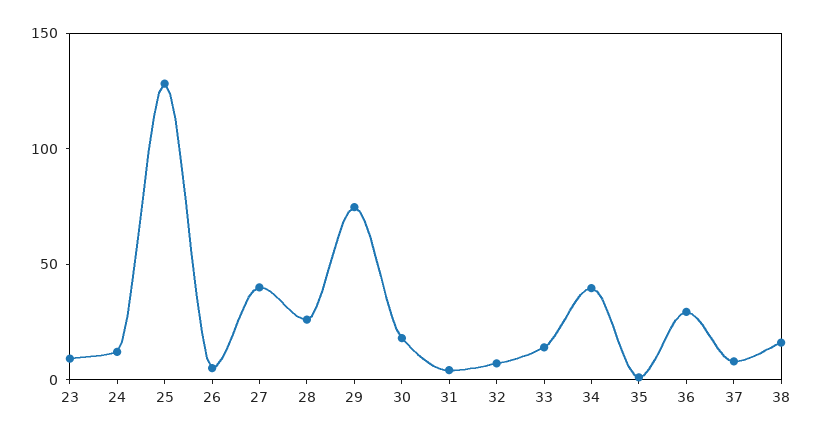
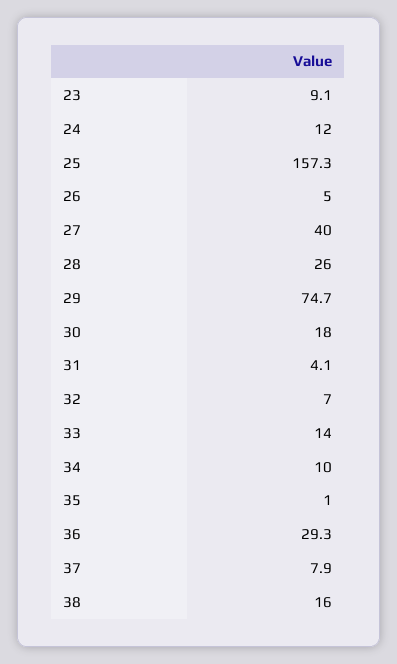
25: 130 -> 157.3
34: 40 -> 10

